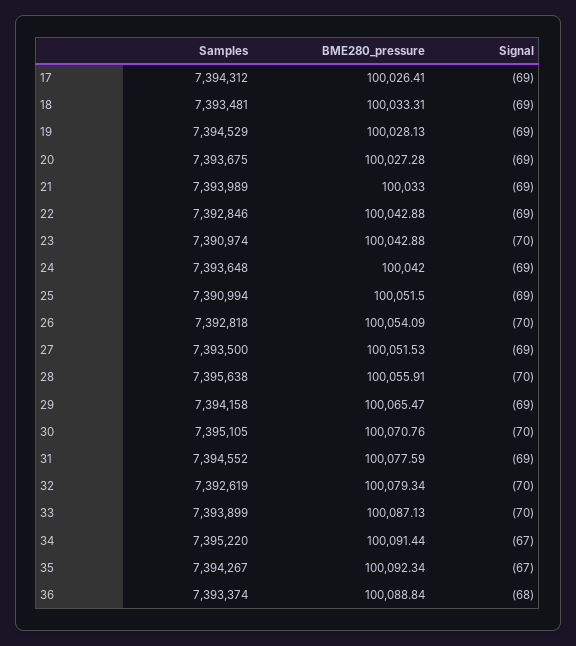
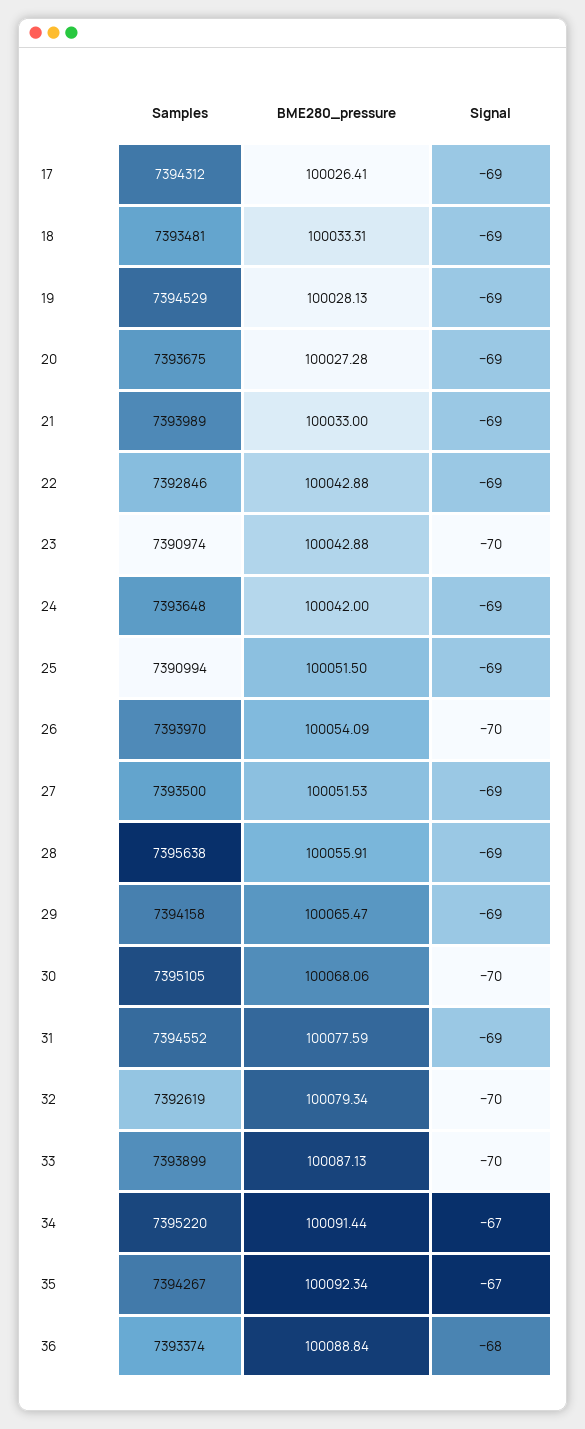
Samples, 26: 7392818 -> 7393970
Signal, 28: -70 -> -69
BME280_pressure, 30: 100070.76 -> 100068.06

